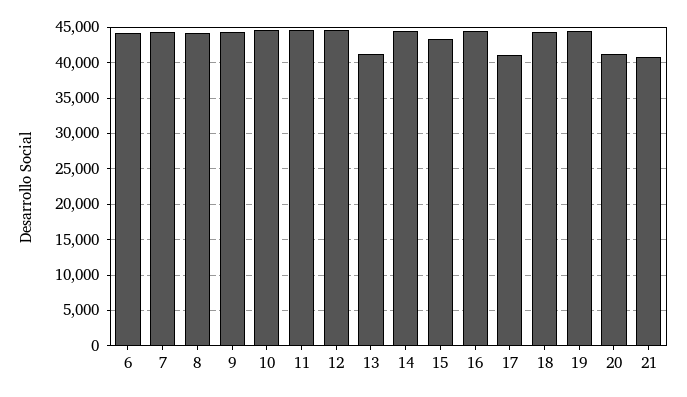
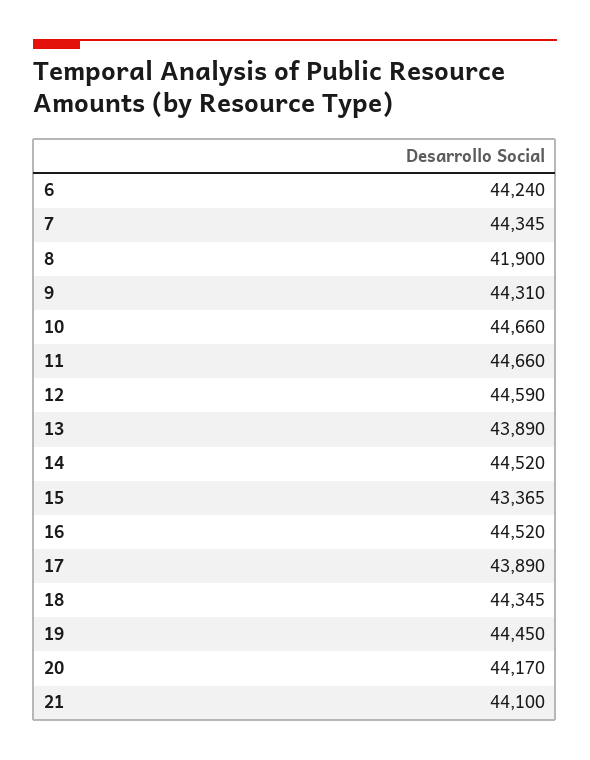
8: 44000 -> 41900
13: 41000 -> 43890
17: 41000 -> 43890
20: 41000 -> 44170
21: 41000 -> 44100

